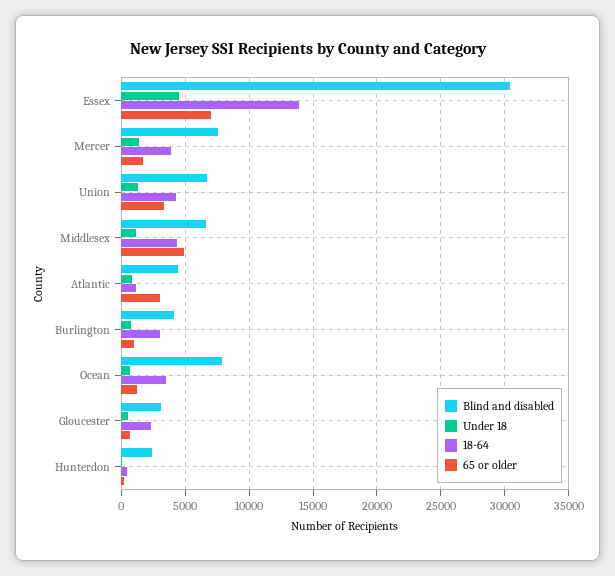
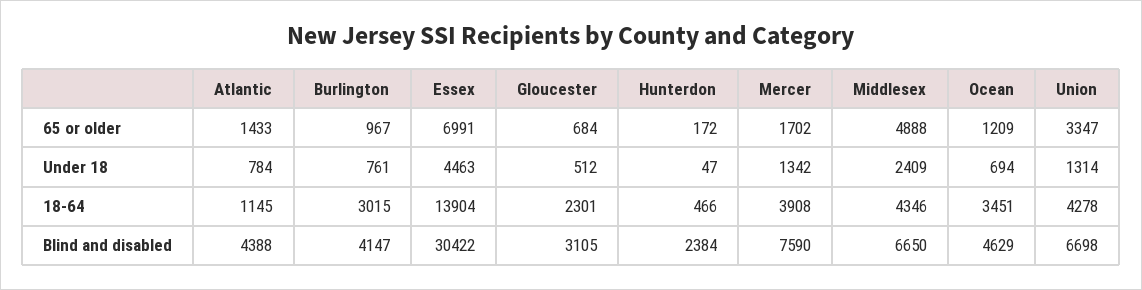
Under 18, Middlesex: 1000 -> 2409
65 or older, Atlantic: 3000 -> 1433
Blind and disabled, Ocean: 8000 -> 4629

